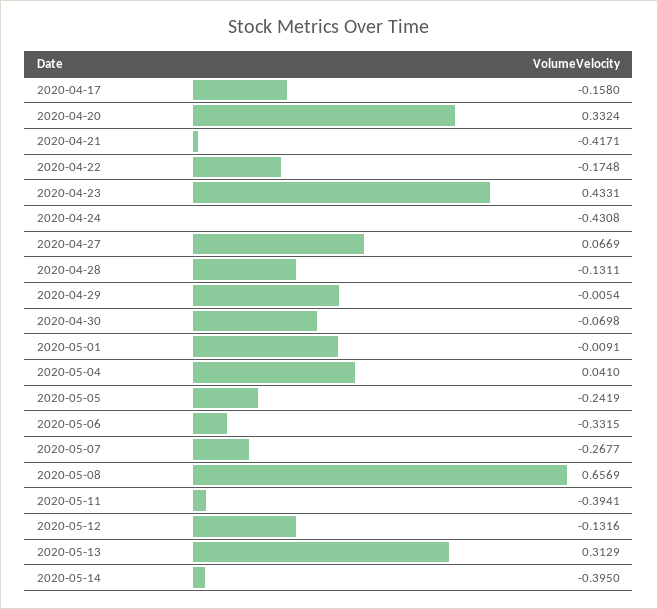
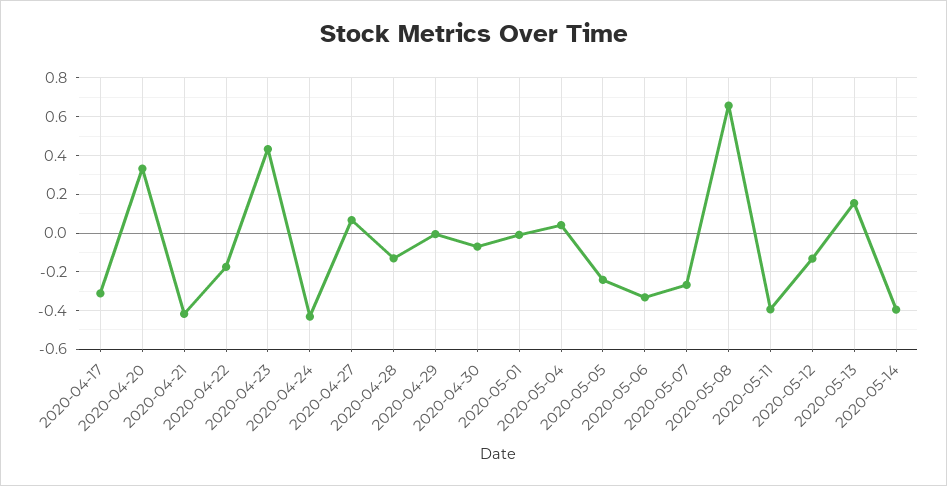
2020-04-17: -0.158 -> -0.3
2020-05-13: 0.3129 -> 0.15

